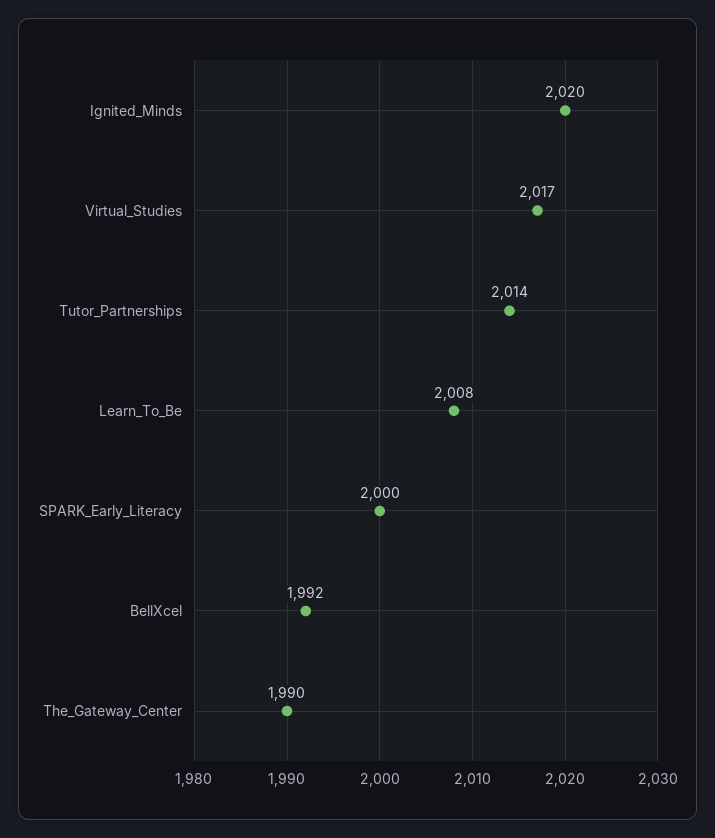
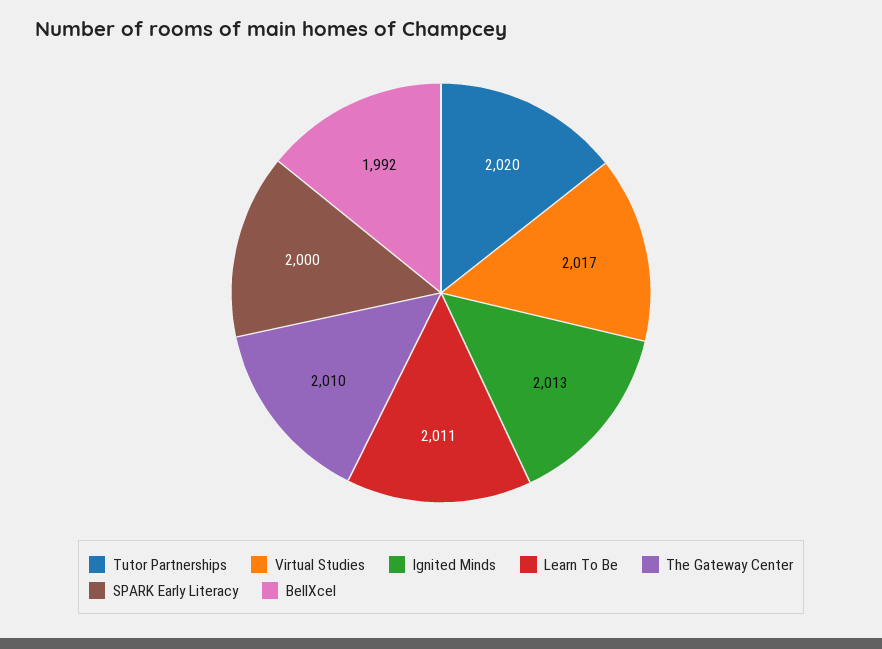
Ignited_Minds: 2020 -> 2013
Tutor_Partnerships: 2014 -> 2020
Learn_To_Be: 2008 -> 2011
The_Gateway_Center: 1990 -> 2010

